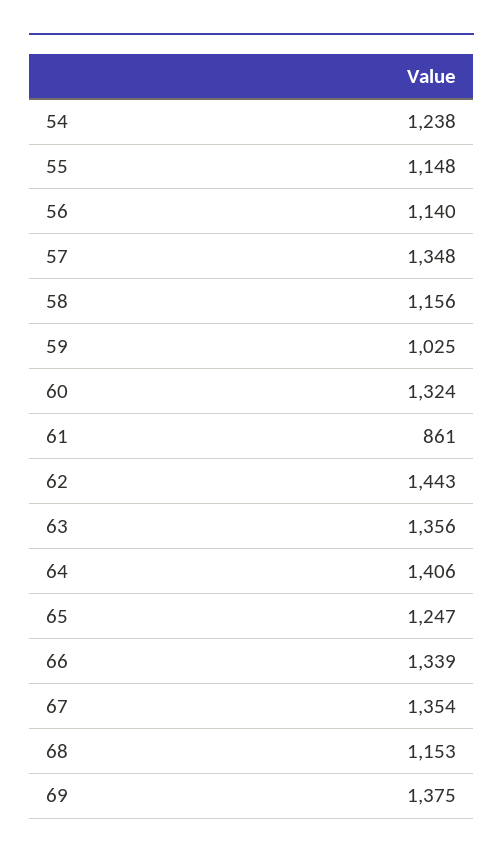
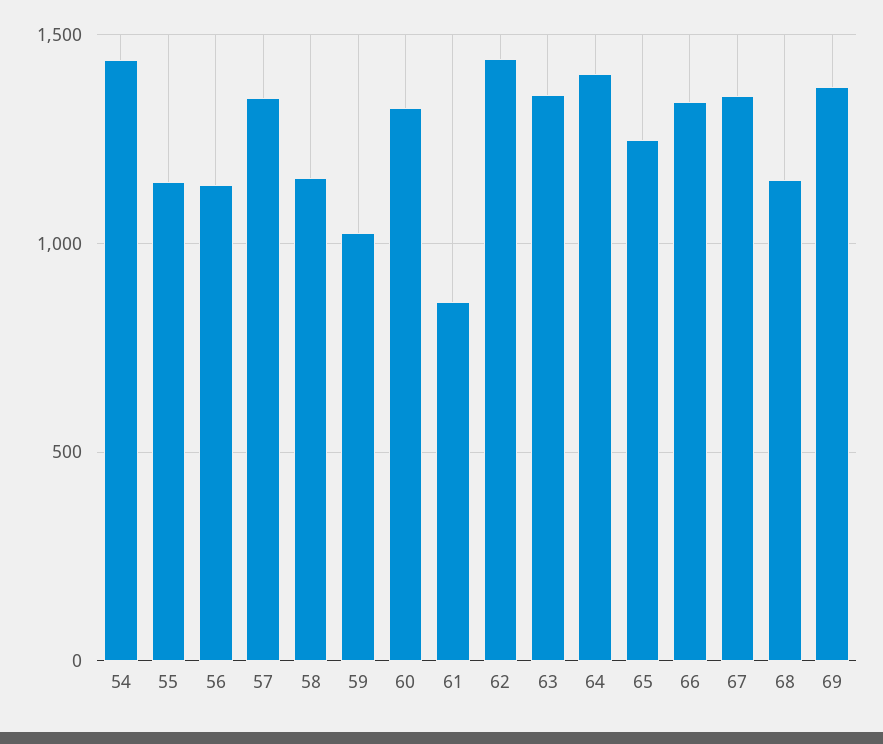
54: 1238 -> 1450

